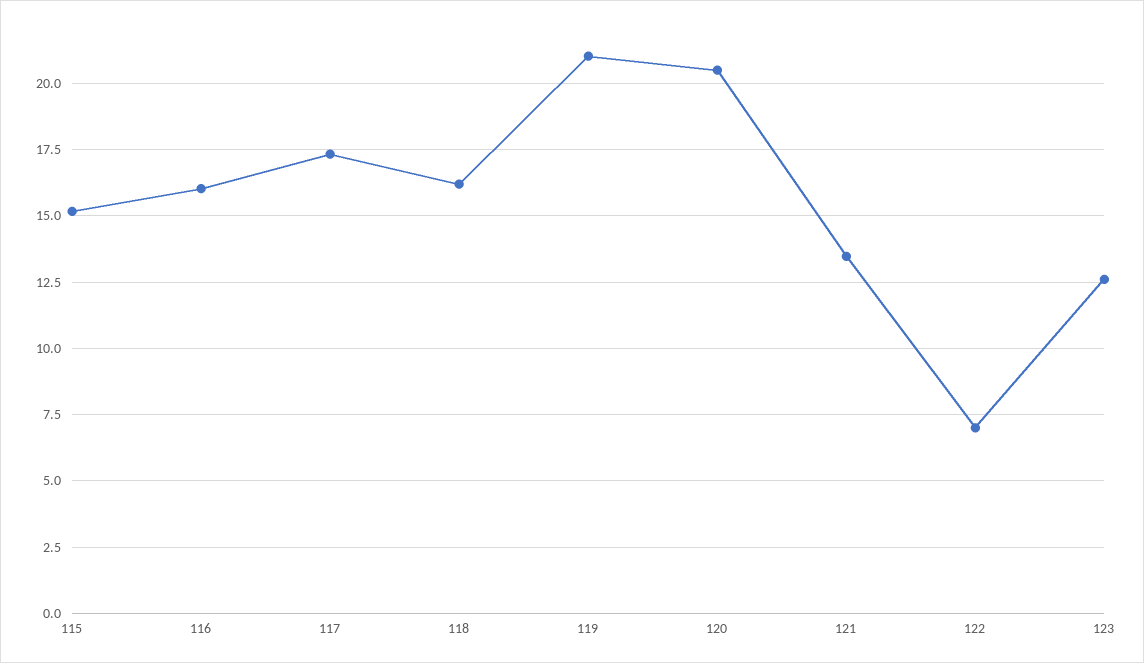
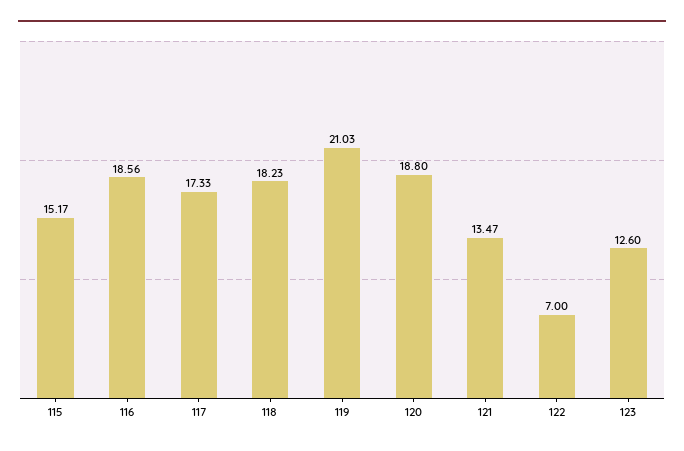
116: 16 -> 18.56
118: 16.25 -> 18.23
120: 20.5 -> 18.8

